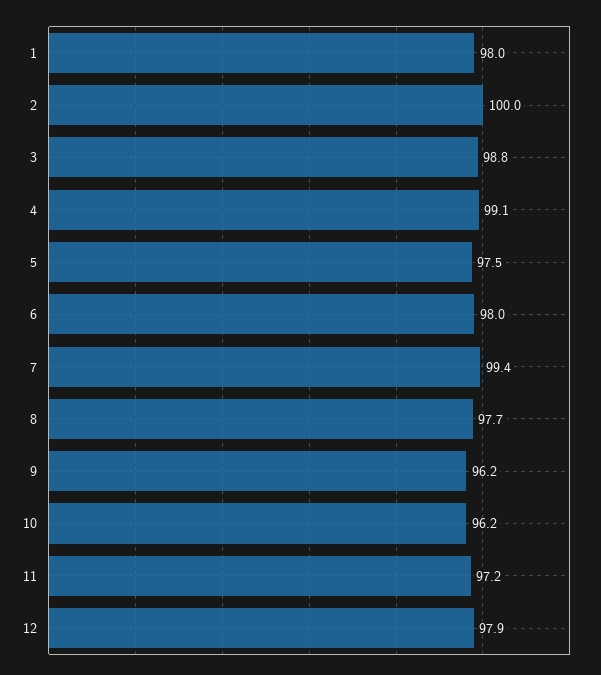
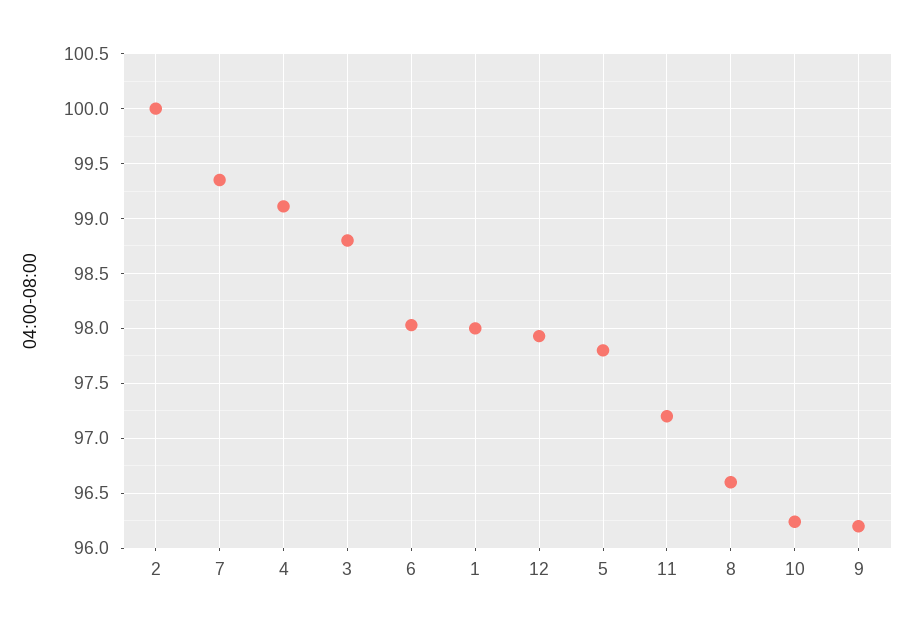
5: 97.5 -> 97.8
8: 97.7 -> 96.6

